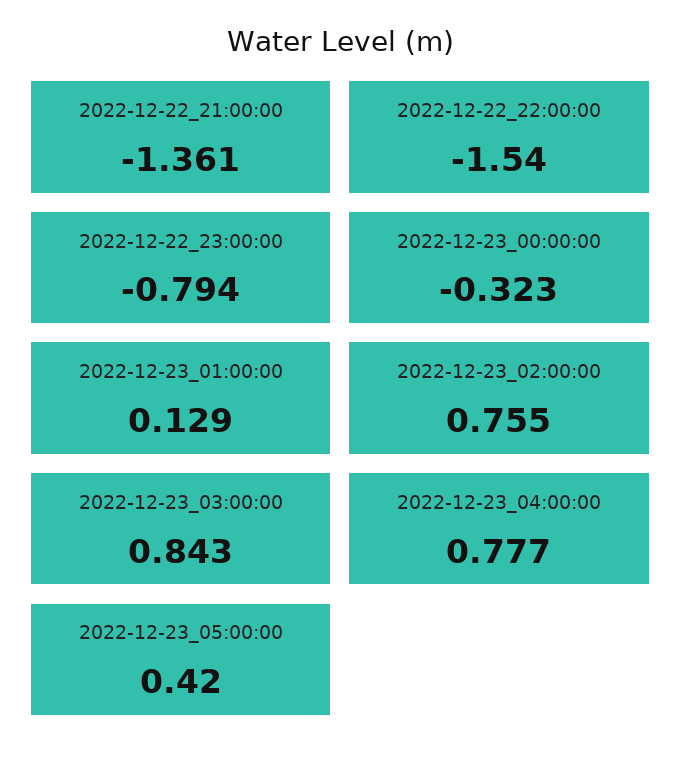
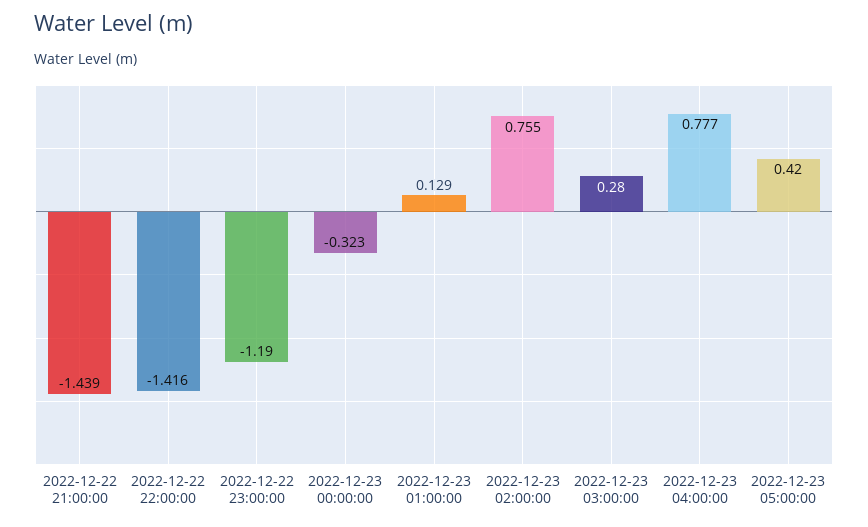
2022-12-22_21:00:00: -1.361 -> -1.439
2022-12-22_22:00:00: -1.54 -> -1.416
2022-12-22_23:00:00: -0.794 -> -1.19
2022-12-23_03:00:00: 0.843 -> 0.28

